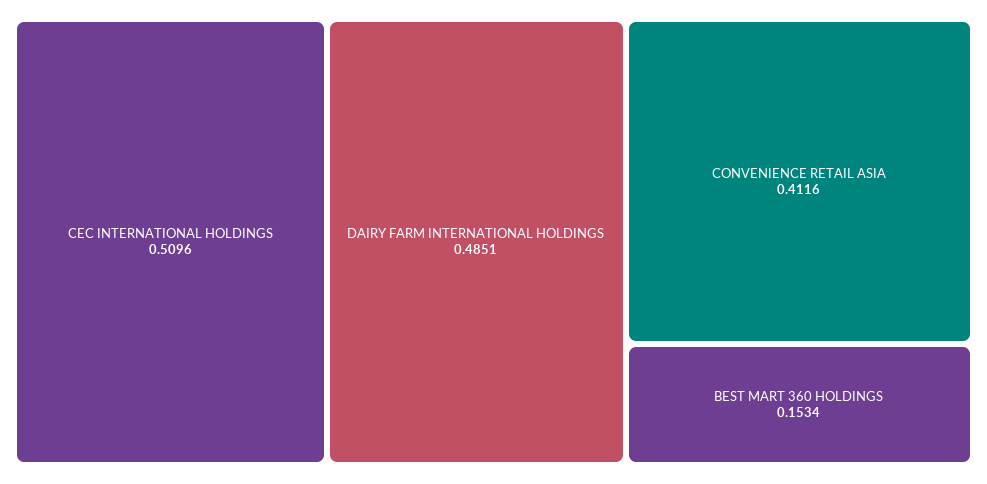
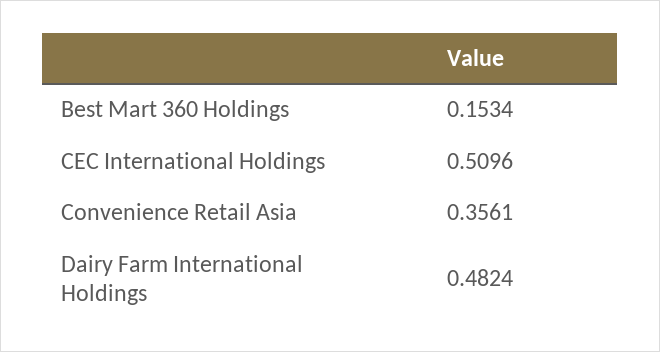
DAIRY FARM INTERNATIONAL HOLDINGS: 0.4851 -> 0.4824
CONVENIENCE RETAIL ASIA: 0.4116 -> 0.3561

